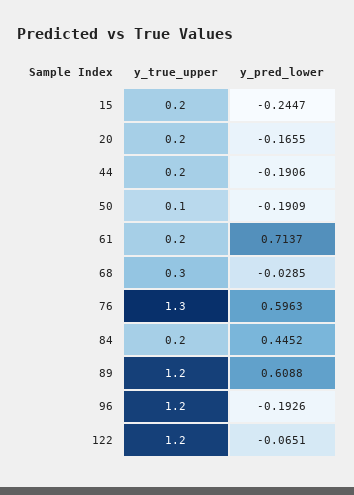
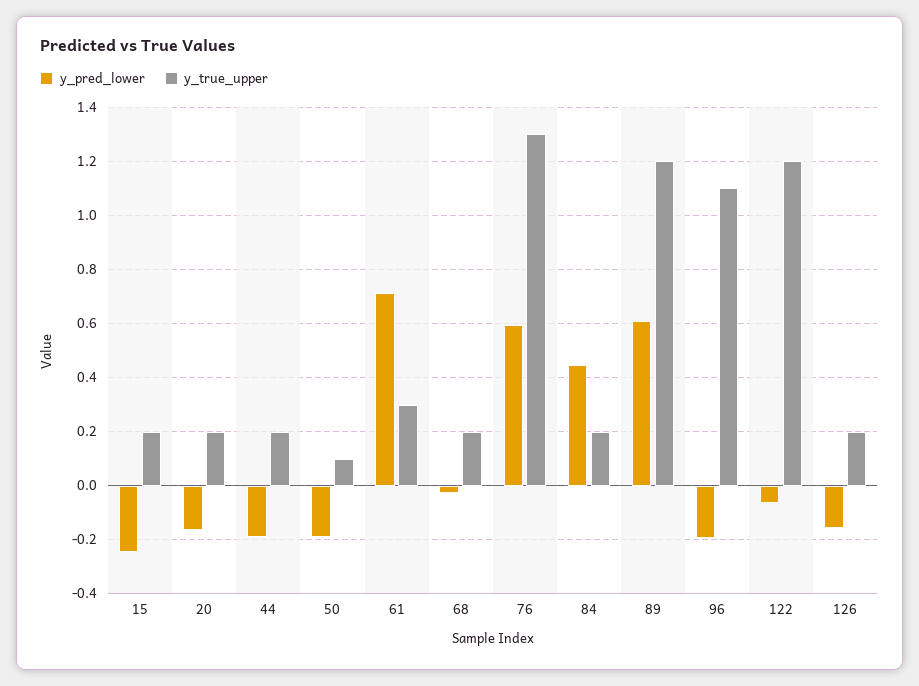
y_true_upper, 61: 0.2 -> 0.3
y_true_upper, 68: 0.3 -> 0.2
y_true_upper, 96: 1.2 -> 1.1
y_pred_lower, 126: none -> -0.15
y_true_upper, 126: none -> 0.2

